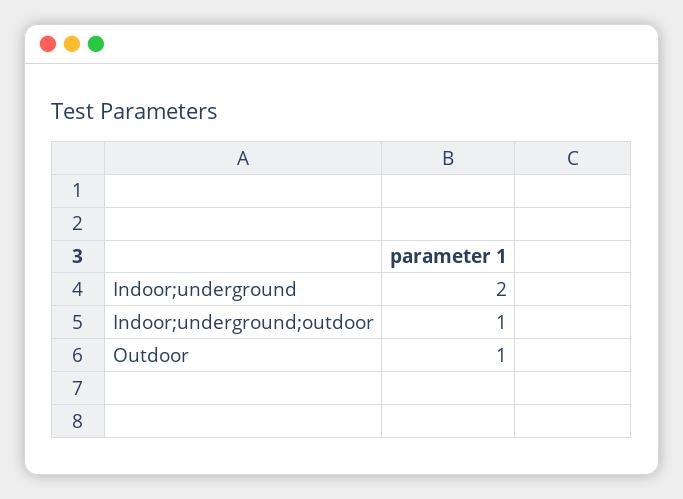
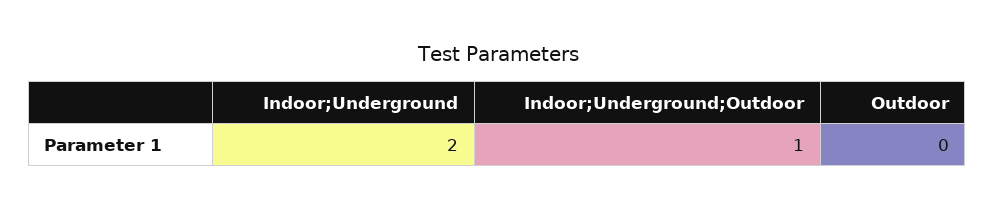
Outdoor: 1 -> 0

